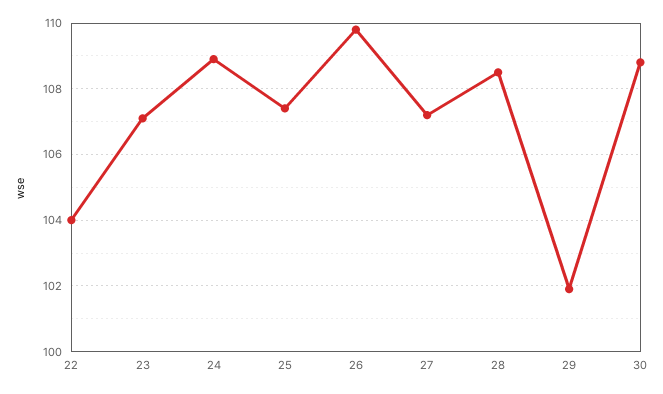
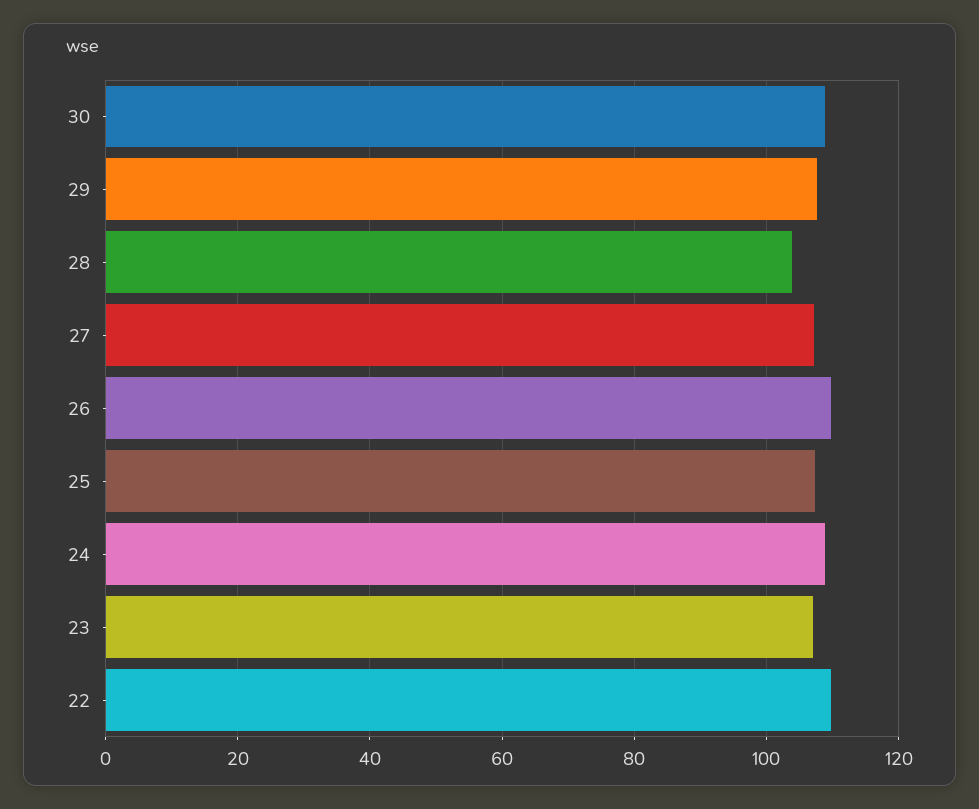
22: 104 -> 110
28: 108.5 -> 104
29: 102 -> 108

